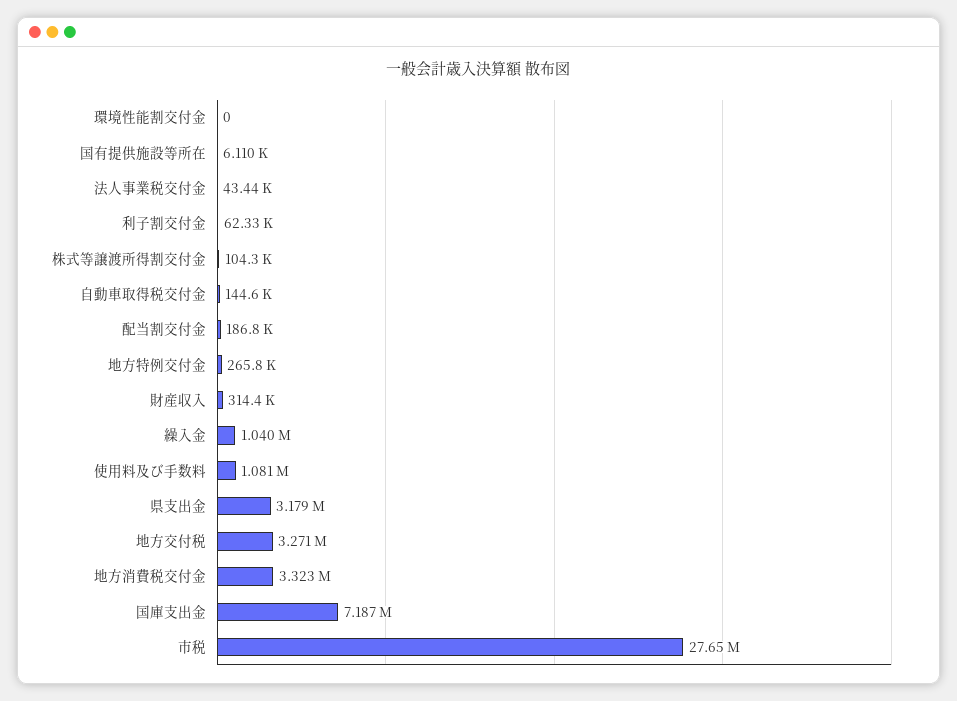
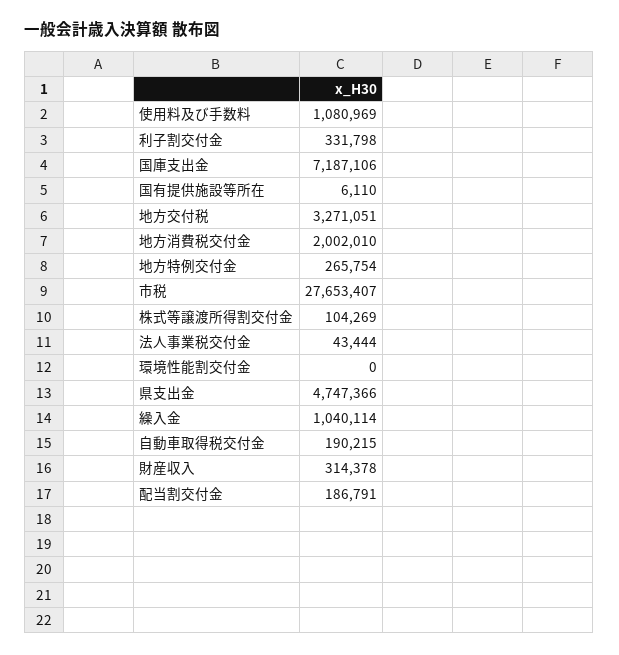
利子割交付金: 62330 -> 331798
自動車取得税交付金: 144600 -> 190215
県支出金: 3179000 -> 4747366
地方消費税交付金: 3323000 -> 2002010

